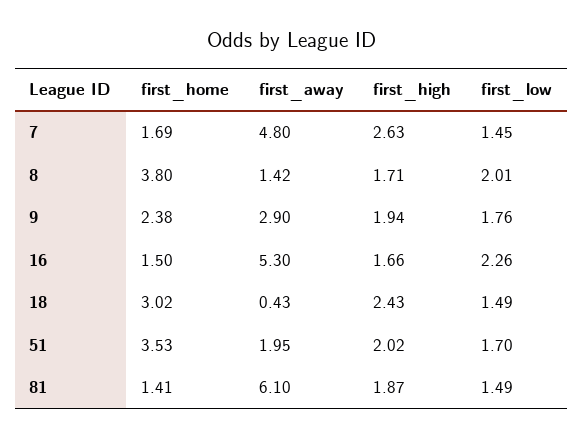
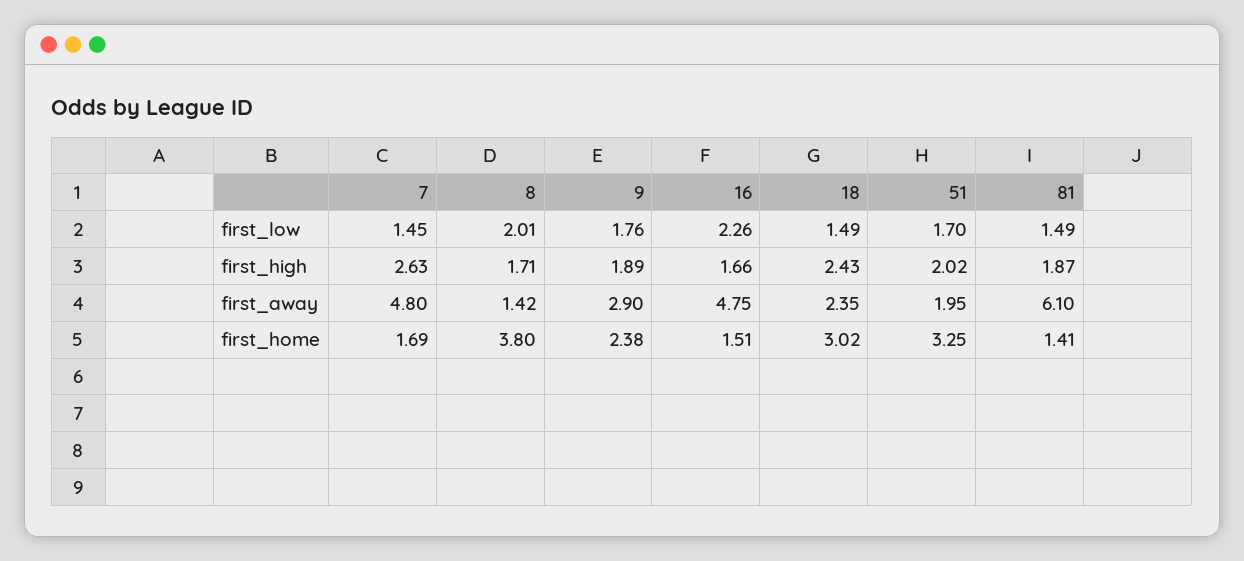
first_high, 9: 1.94 -> 1.89
first_home, 16: 1.5 -> 1.51
first_away, 16: 5.3 -> 4.75
first_away, 18: 0.43 -> 2.35
first_home, 51: 3.53 -> 3.25

